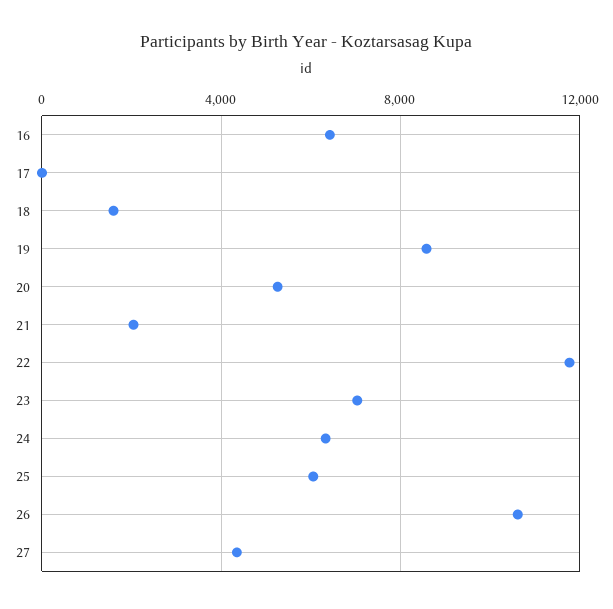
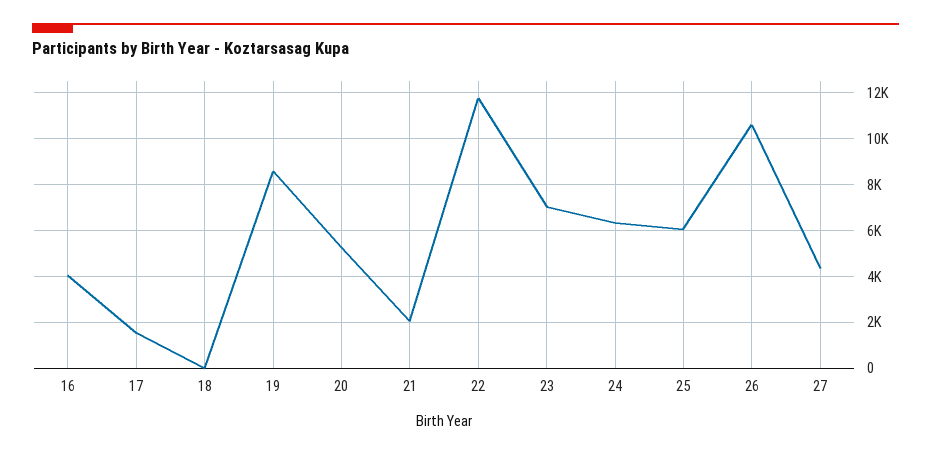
16: 6500 -> 4000
17: 0 -> 1500
18: 1500 -> 0

